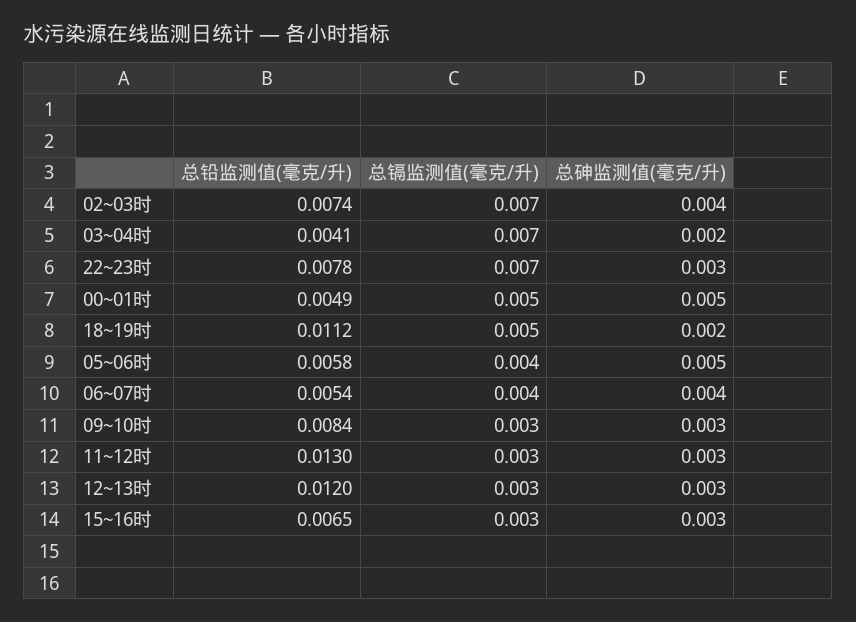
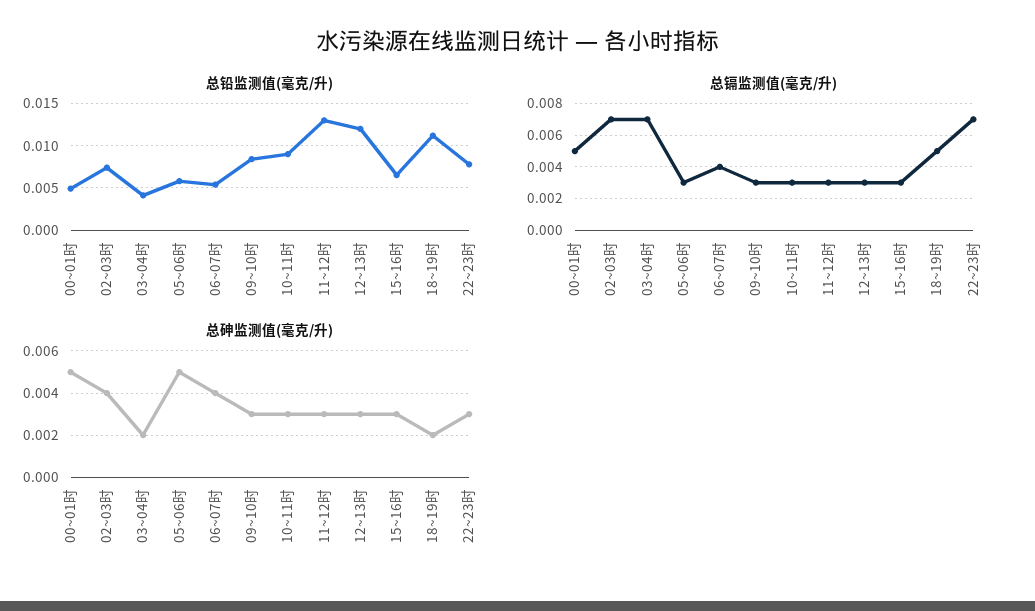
总镉监测值(毫克/升), 05~06时: 0.004 -> 0.003
总铅监测值(毫克/升), 10~11时: none -> 0.009
总镉监测值(毫克/升), 10~11时: none -> 0.003
总砷监测值(毫克/升), 10~11时: none -> 0.003

